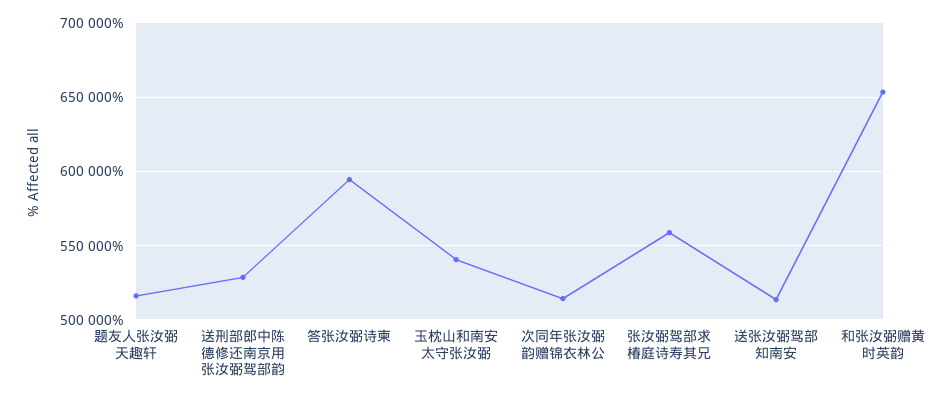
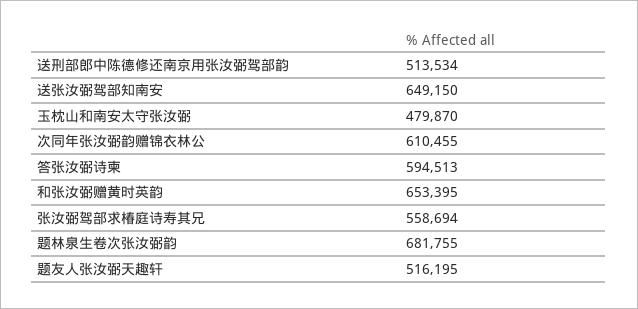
送刑部郎中陈德修还南京用张汝弼驾部韵: 530000 -> 513534
玉枕山和南安太守张汝弼: 540000 -> 479870
次同年张汝弼韵赠锦衣林公: 515000 -> 610455
送张汝弼驾部知南安: 515000 -> 649150
题林泉生卷次张汝弼韵: none -> 681755

